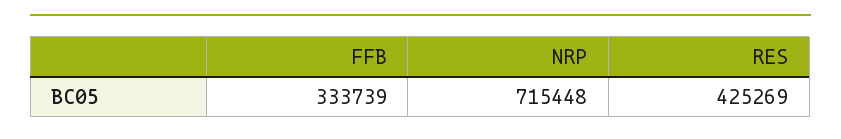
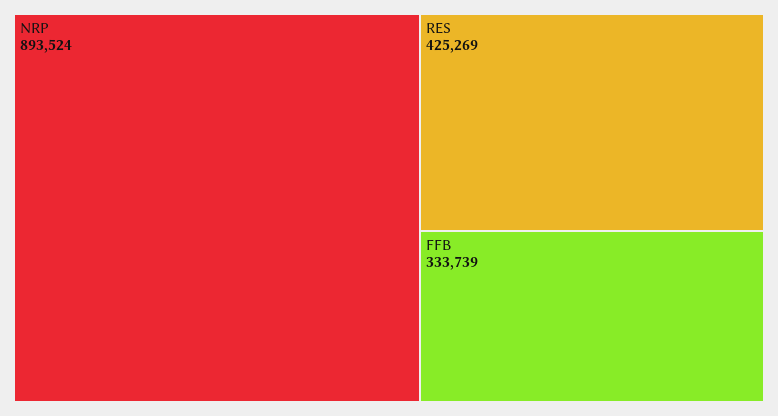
NRP: 715448 -> 893524

